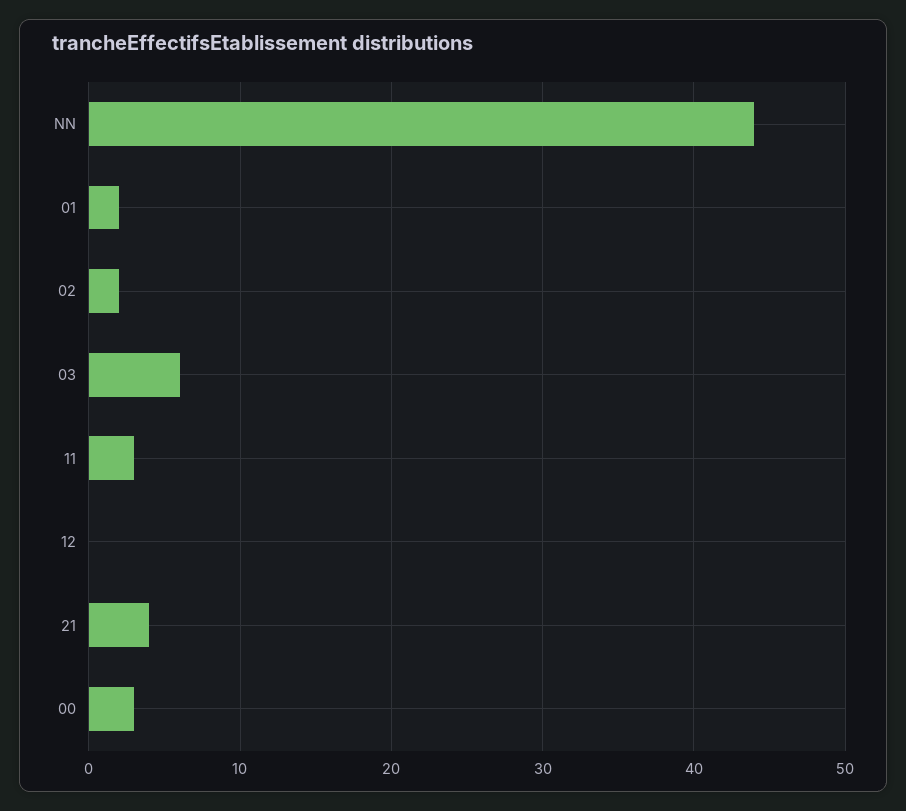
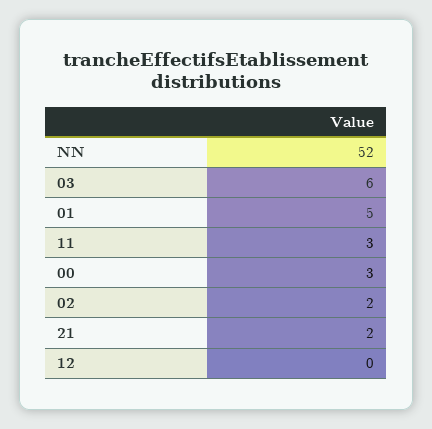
NN: 44 -> 52
01: 2 -> 5
21: 4 -> 2

